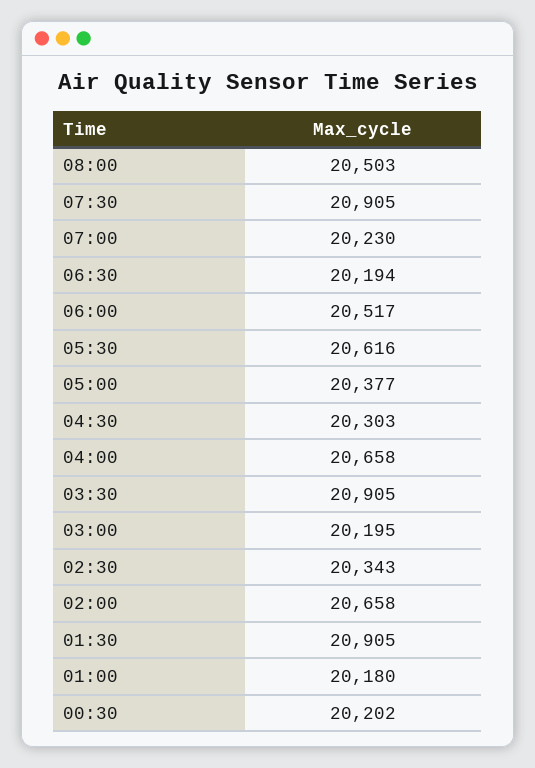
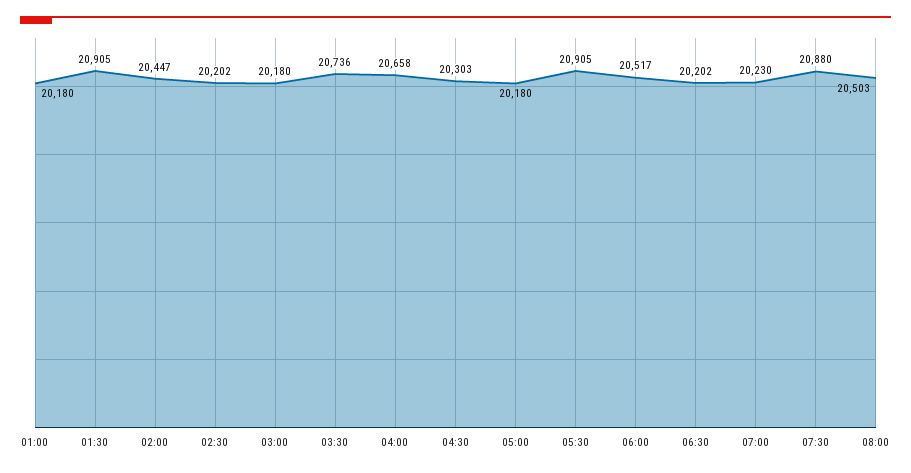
07:30: 20905 -> 20880
06:30: 20194 -> 20202
05:30: 20616 -> 20905
05:00: 20377 -> 20180
03:30: 20905 -> 20736
03:00: 20195 -> 20180
02:30: 20343 -> 20202
02:00: 20658 -> 20447
00:30: 20202 -> none

